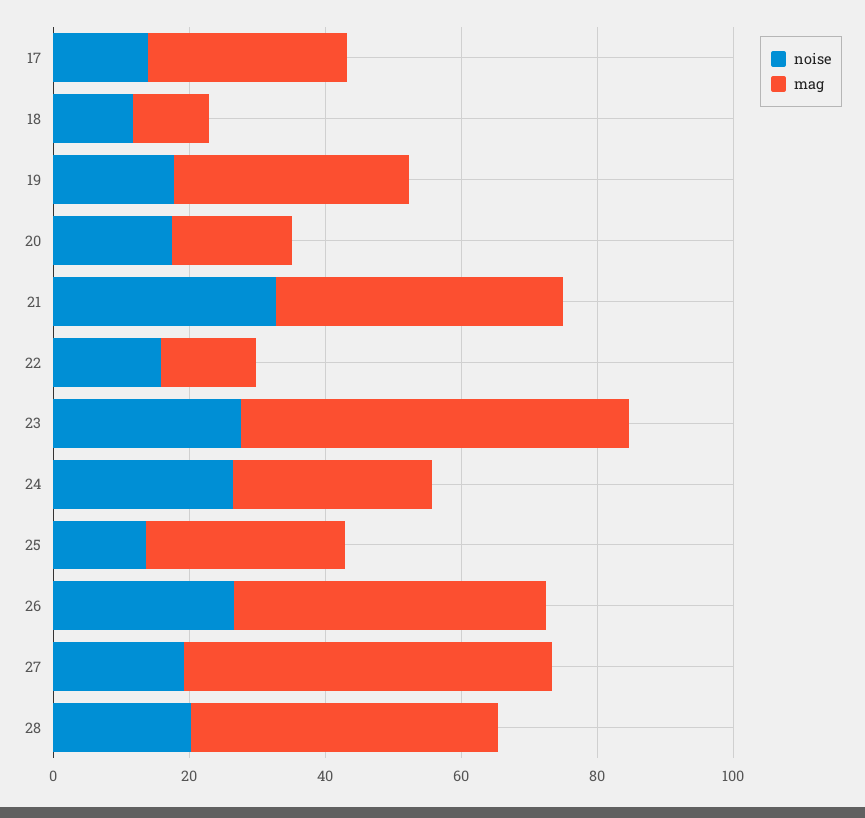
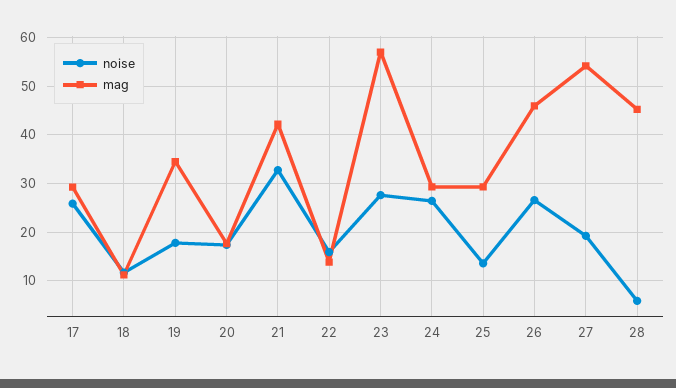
noise, 17: 15 -> 26
noise, 28: 20 -> 6

